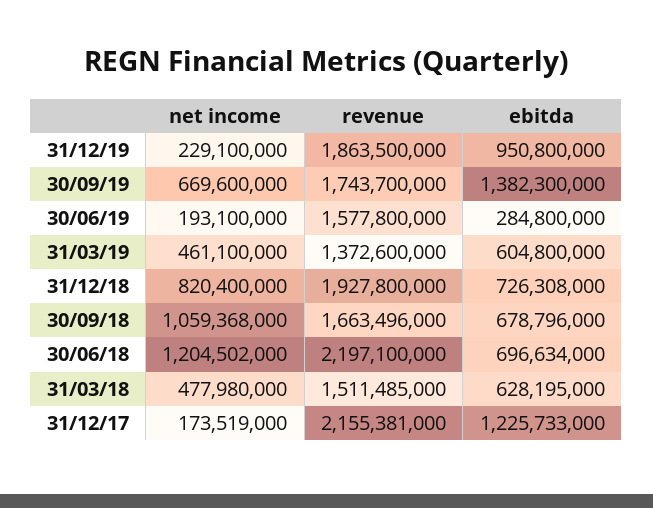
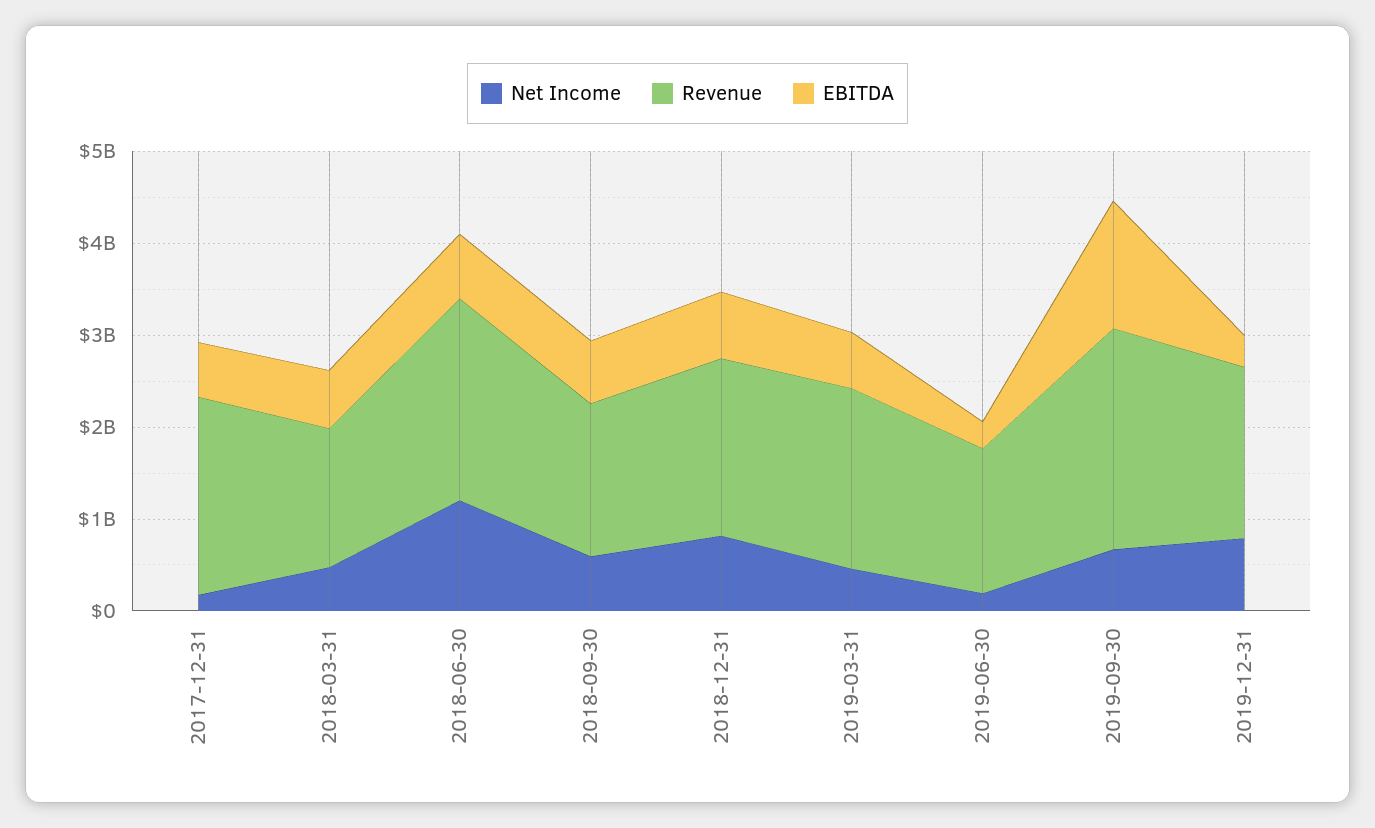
net income, 31/12/19: 229100000 -> 800000000
ebitda, 31/12/19: 950800000 -> 400000000
revenue, 30/09/19: 1743700000 -> 2400000000
revenue, 31/03/19: 1372600000 -> 2000000000
net income, 30/09/18: 1059368000 -> 600000000
ebitda, 31/12/17: 1225733000 -> 600000000

